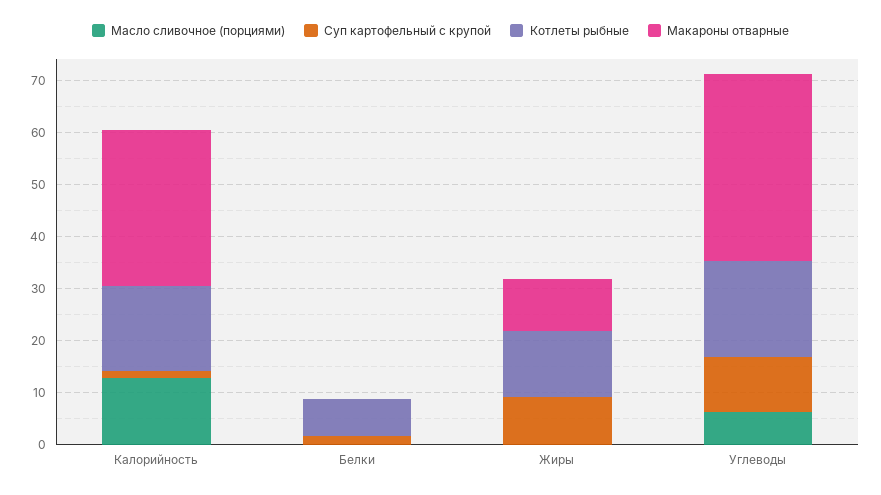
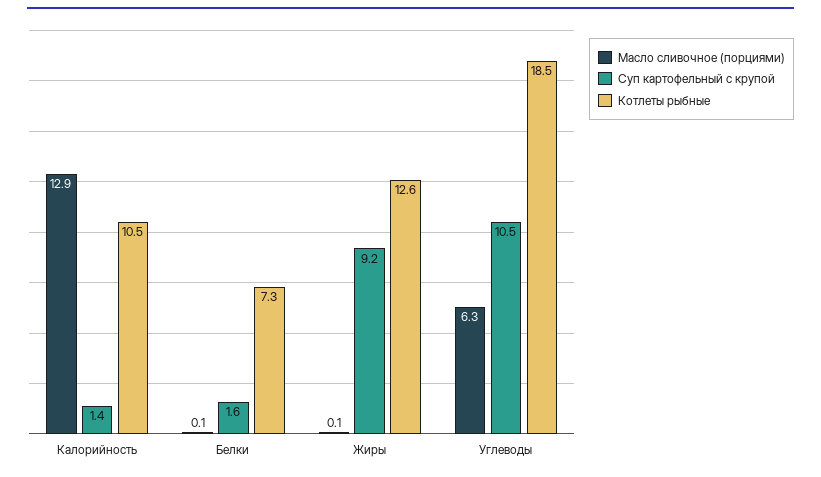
Котлеты рыбные, Калорийность: 16 -> 10.5
Макароны отварные, Калорийность: 30 -> none
Макароны отварные, Белки: 0 -> none
Макароны отварные, Жиры: 10 -> none
Макароны отварные, Углеводы: 36 -> none

